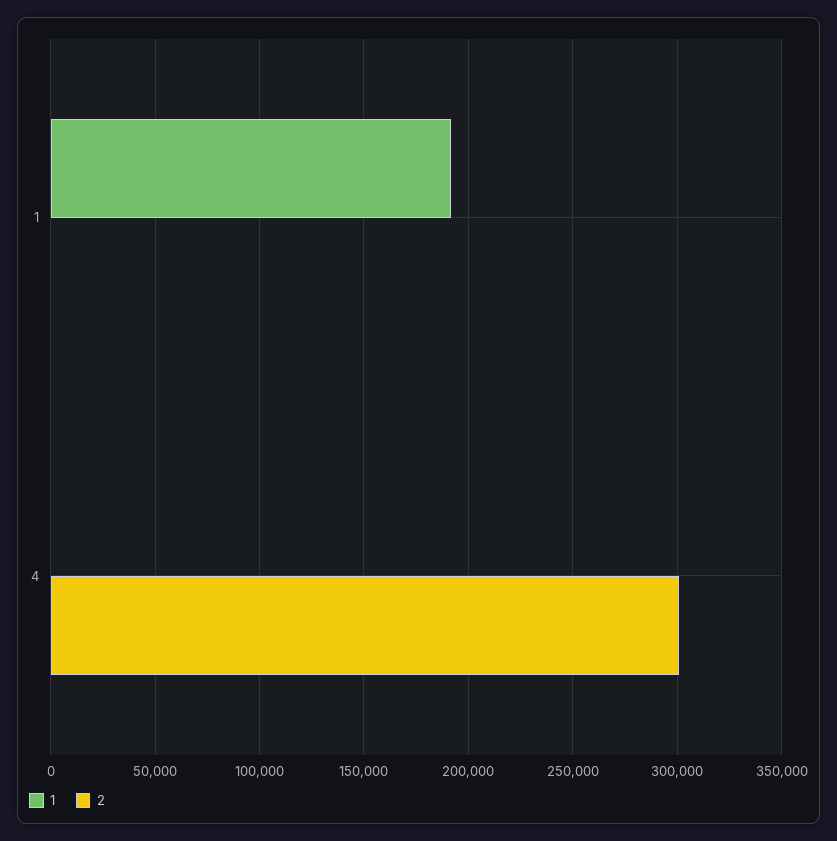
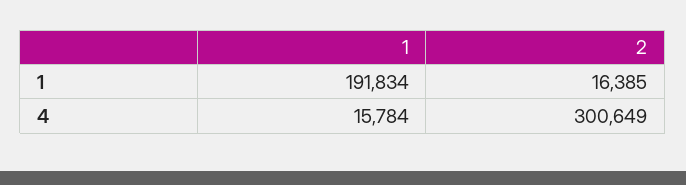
2, 1: 0 -> 16385
1, 4: 0 -> 15784

